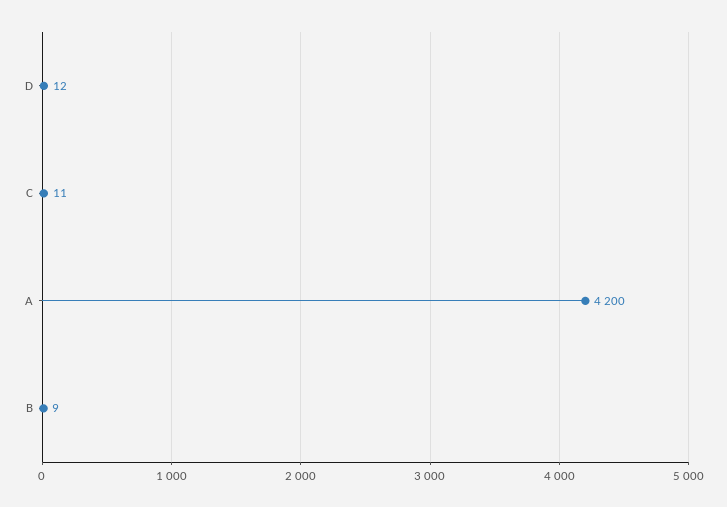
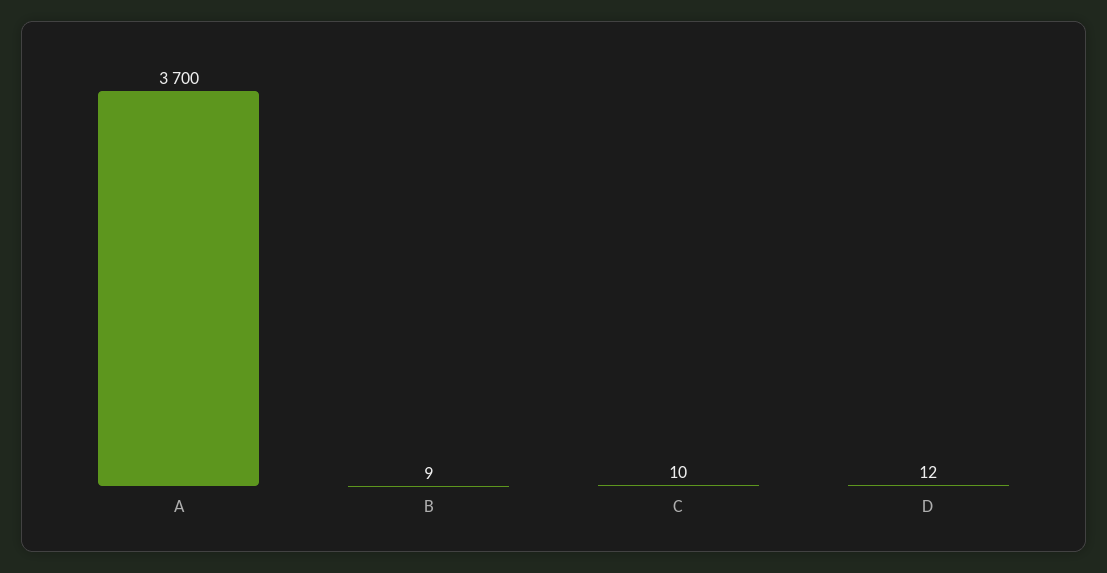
C: 11 -> 10
A: 4200 -> 3700

